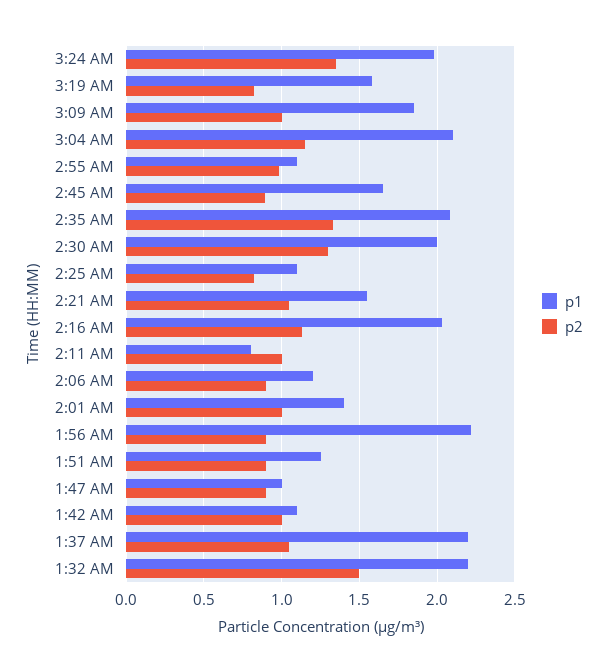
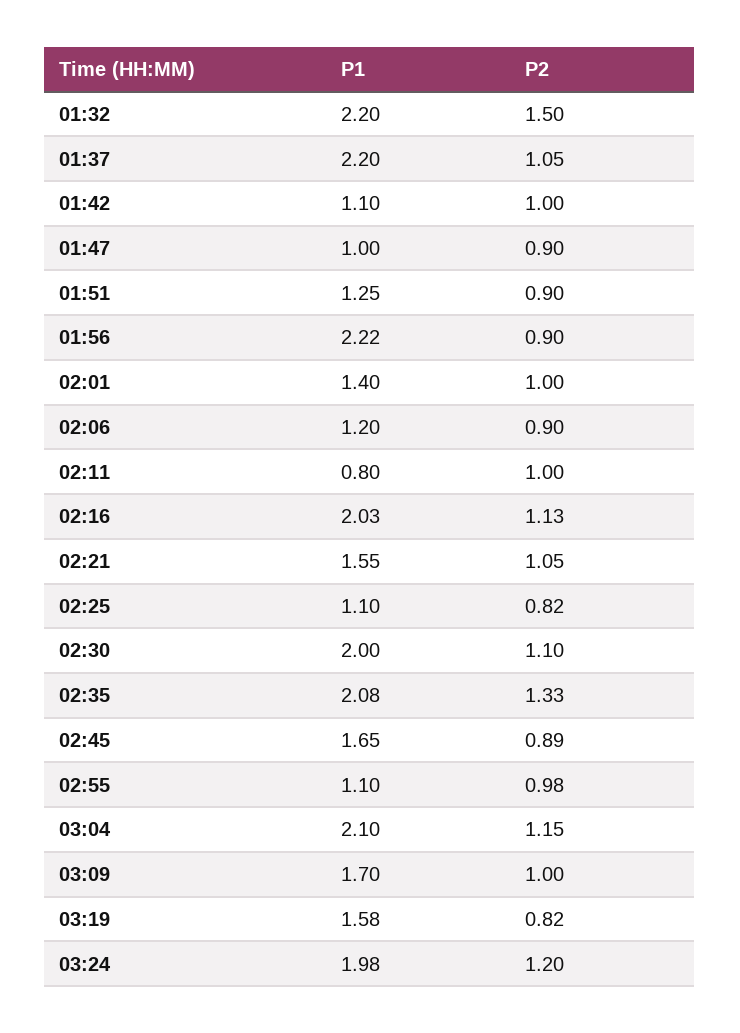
p2, 3:24 AM: 1.35 -> 1.2
p1, 3:09 AM: 1.85 -> 1.7
p2, 2:30 AM: 1.3 -> 1.1

